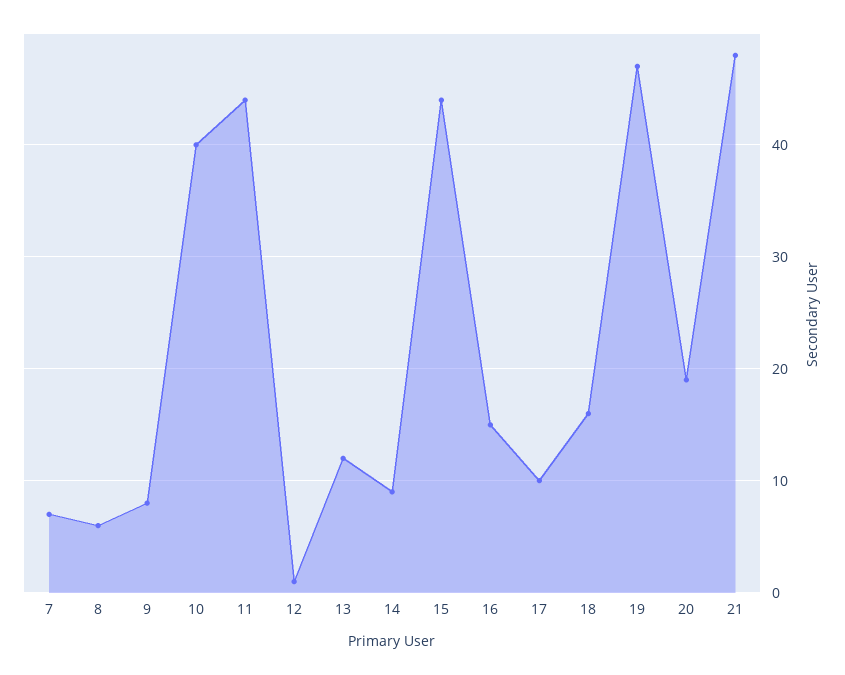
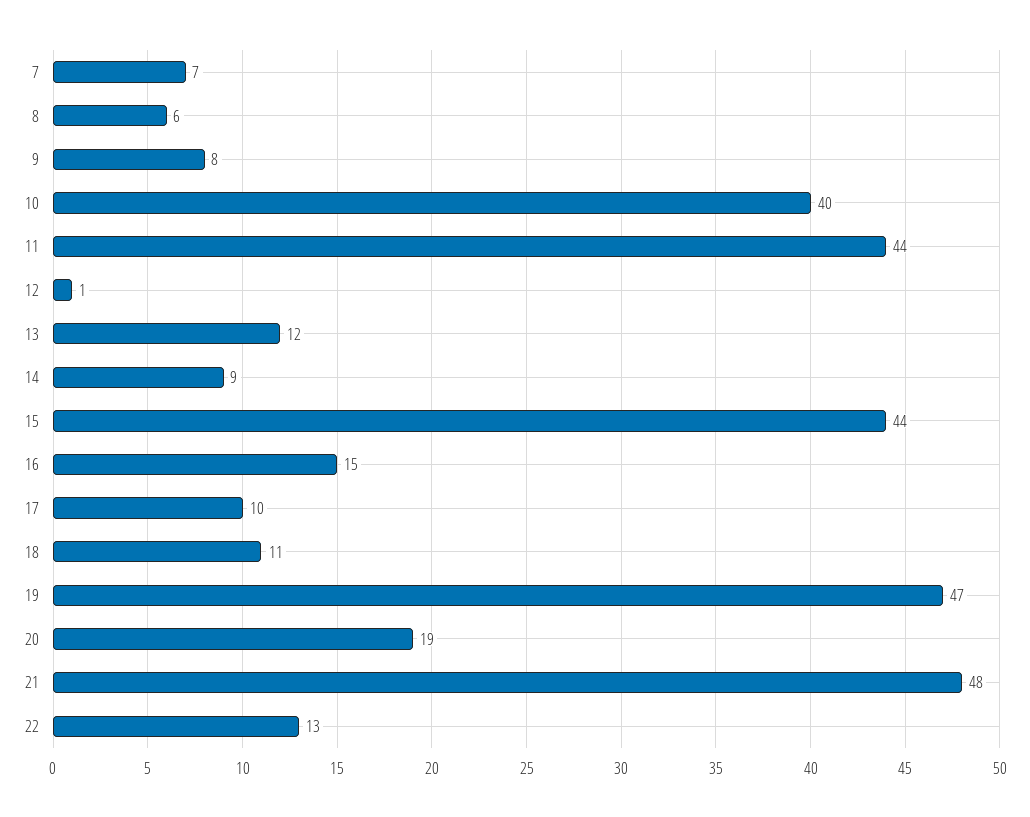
18: 16 -> 11
22: none -> 13

